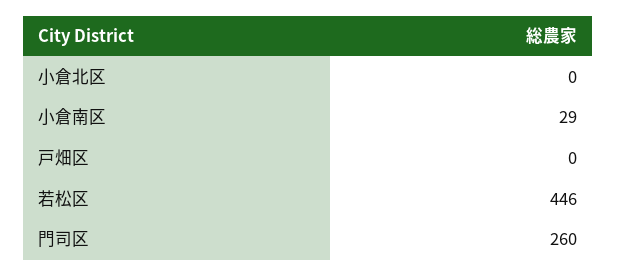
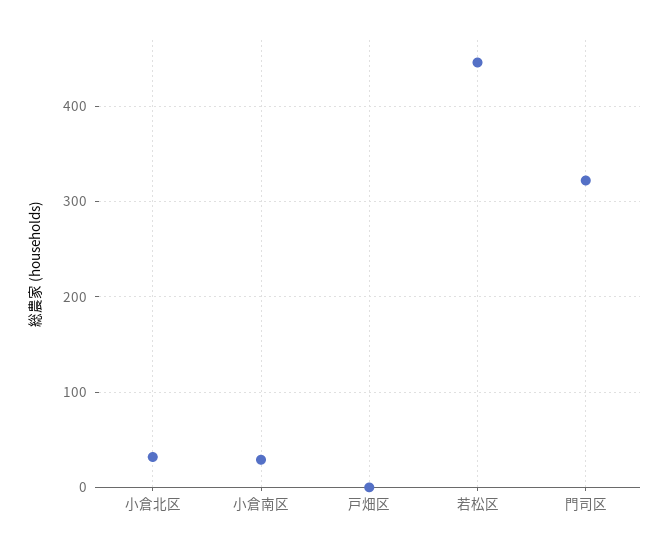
小倉北区: 0 -> 30
門司区: 260 -> 320

